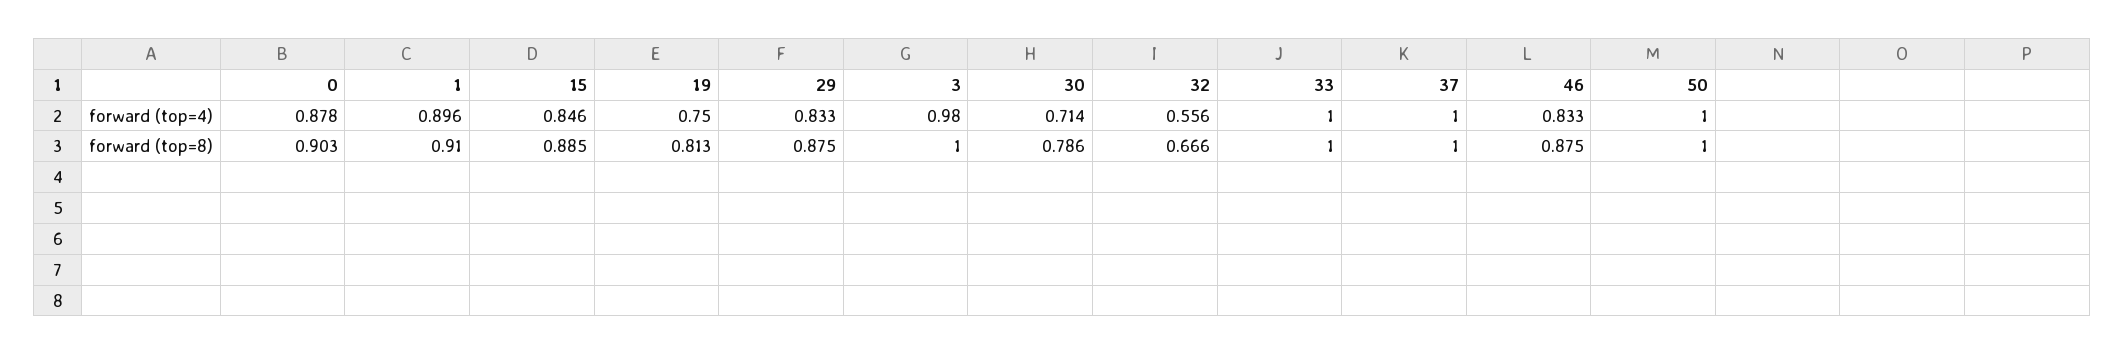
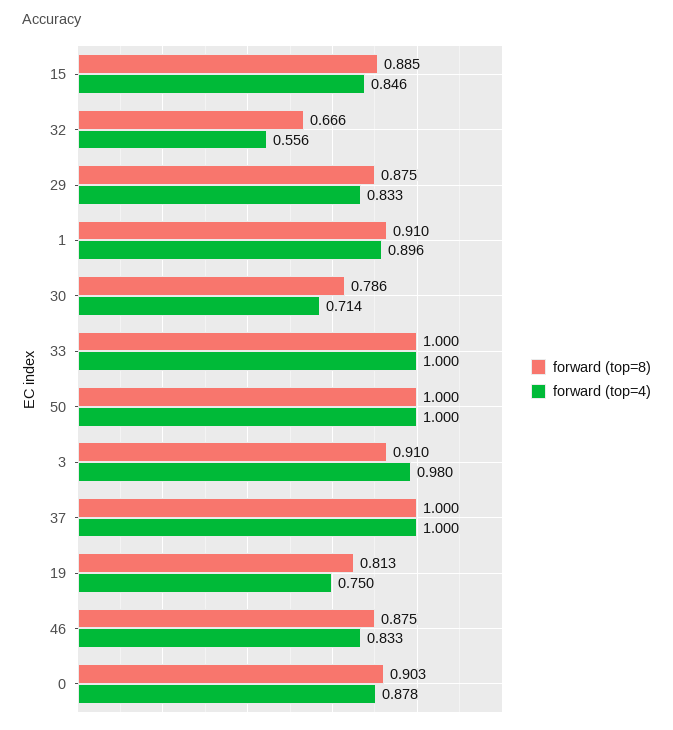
forward (top=8), 3: 1 -> 0.91

